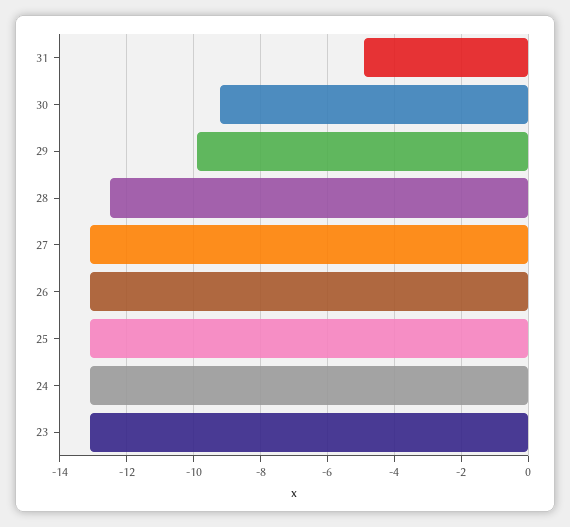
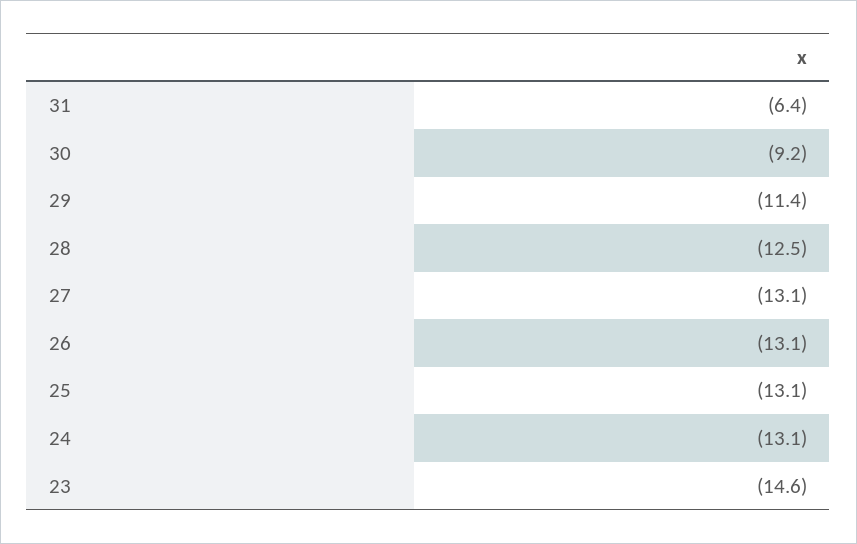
31: -5 -> -6.4
29: -10 -> -11.4
23: -13 -> -14.6

